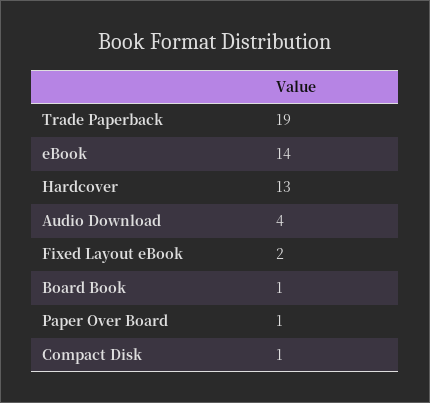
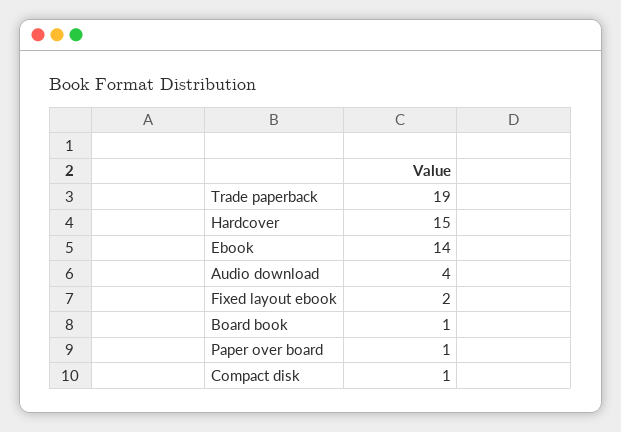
Hardcover: 13 -> 15

